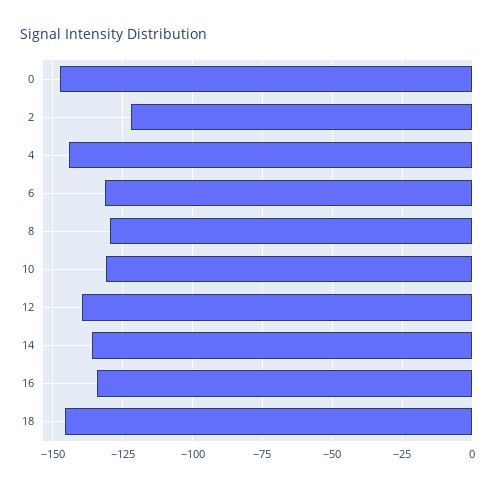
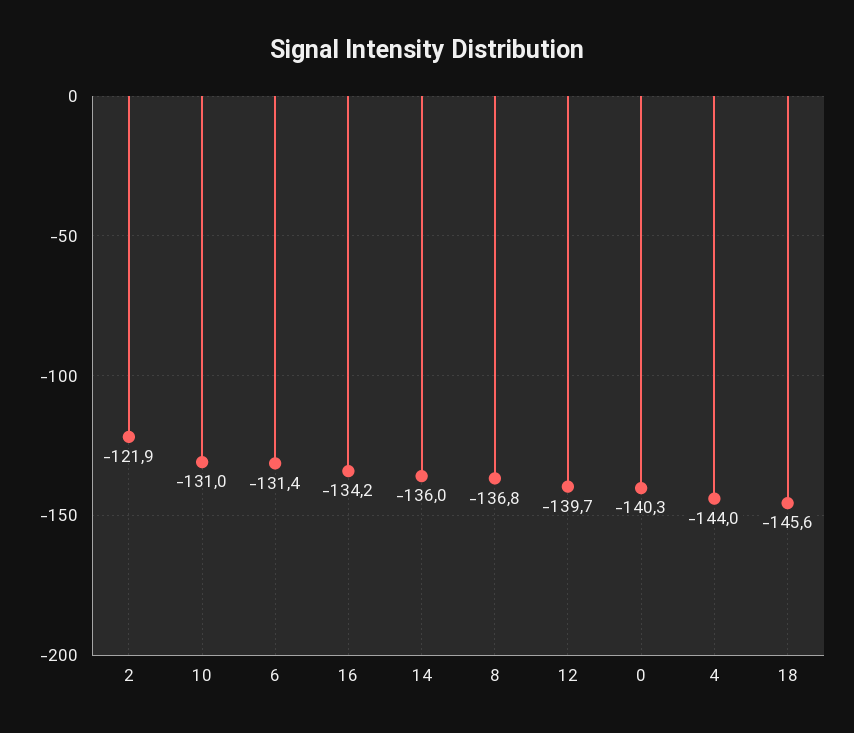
0: -147.5 -> -140.3
8: -130 -> -136.8

